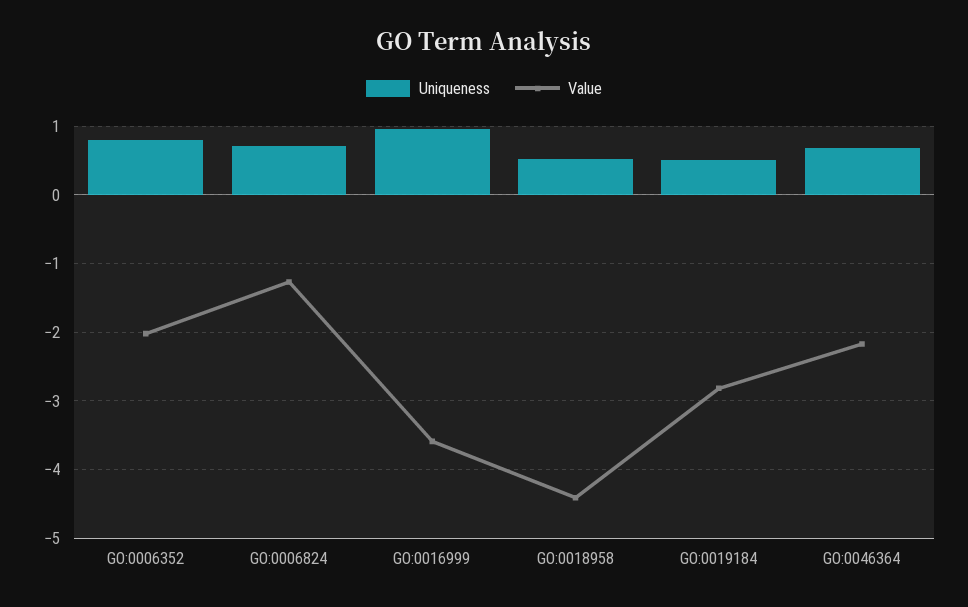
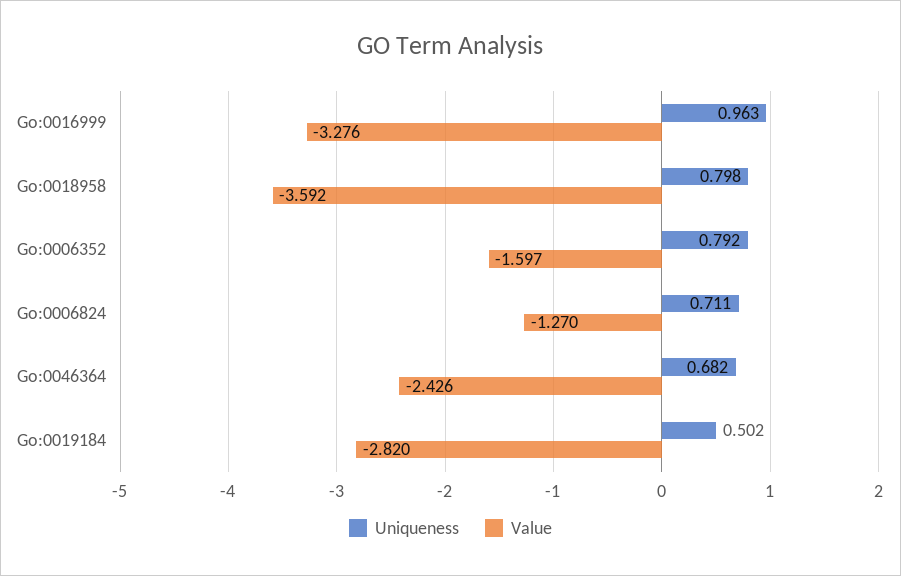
Value, GO:0006352: -2 -> -1.597
Value, GO:0016999: -3.6 -> -3.276
Uniqueness, GO:0018958: 0.5 -> 0.798
Value, GO:0018958: -4.4 -> -3.592
Value, GO:0046364: -2.2 -> -2.426

